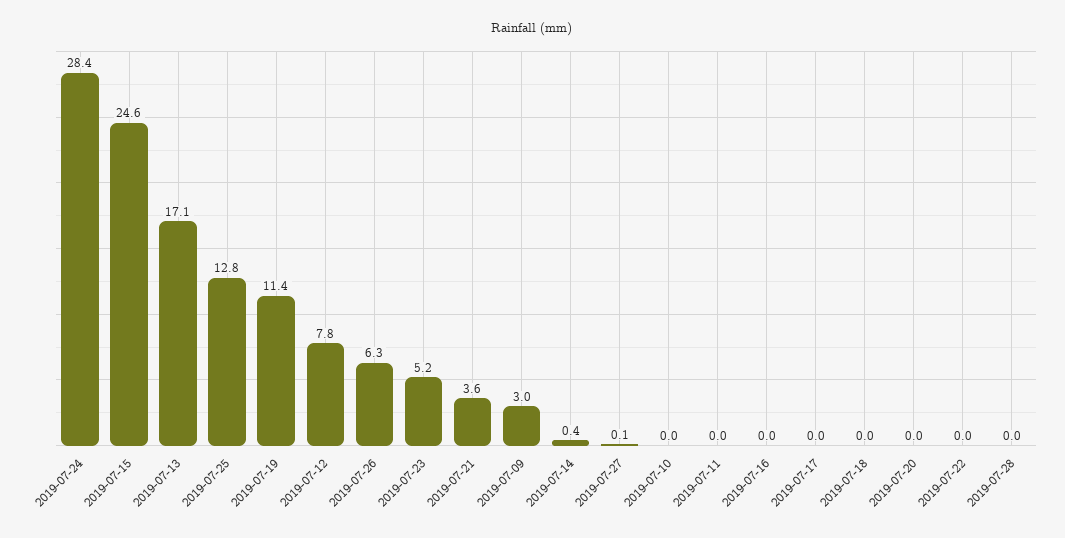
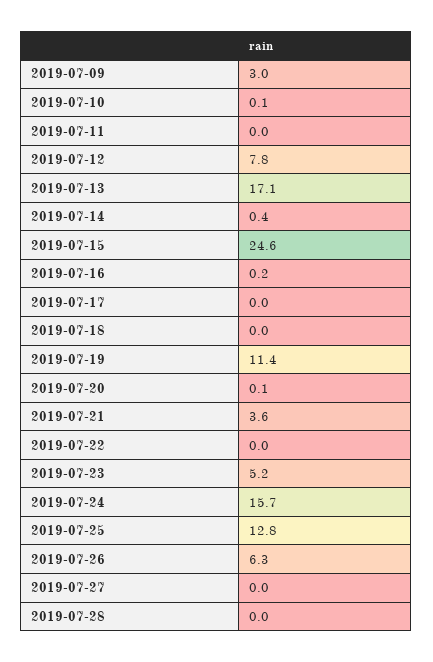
2019-07-24: 28.4 -> 15.7
2019-07-27: 0.1 -> 0
2019-07-10: 0 -> 0.1
2019-07-16: 0 -> 0.2
2019-07-20: 0 -> 0.1

